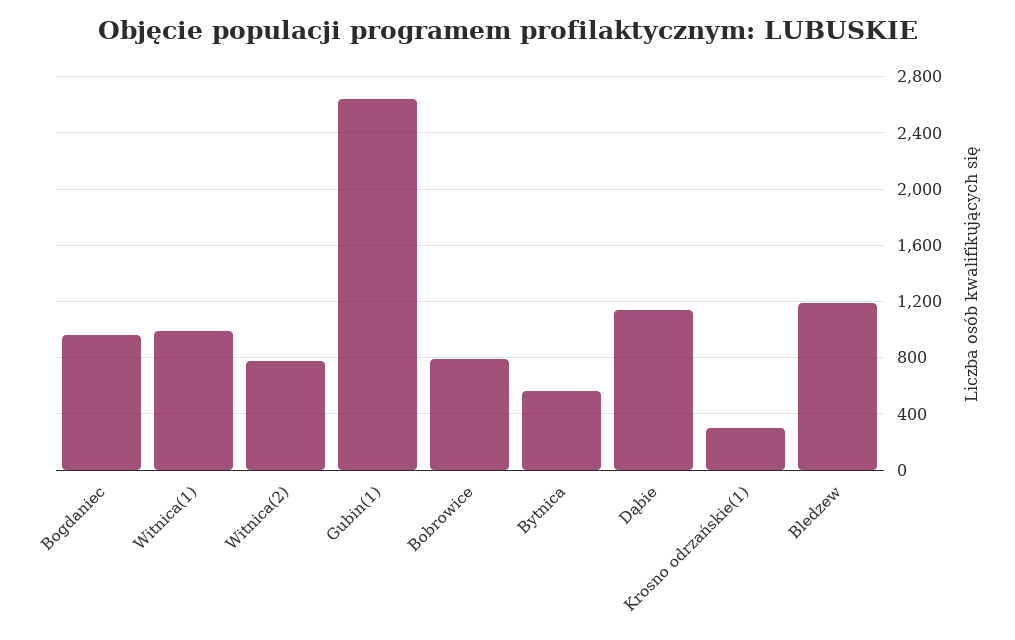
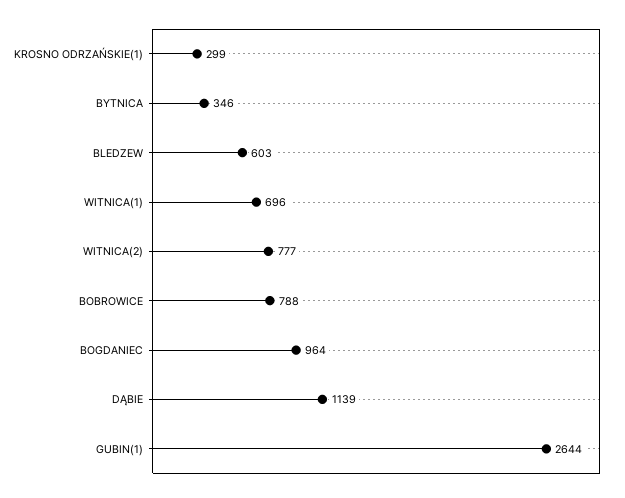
Witnica(1): 1000 -> 696
Bytnica: 550 -> 346
Bledzew: 1200 -> 603

